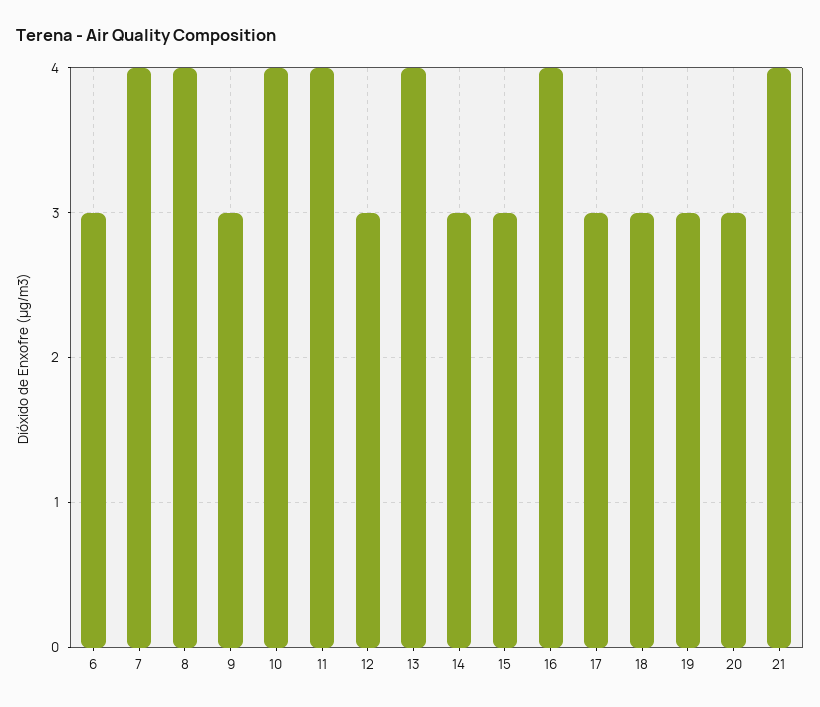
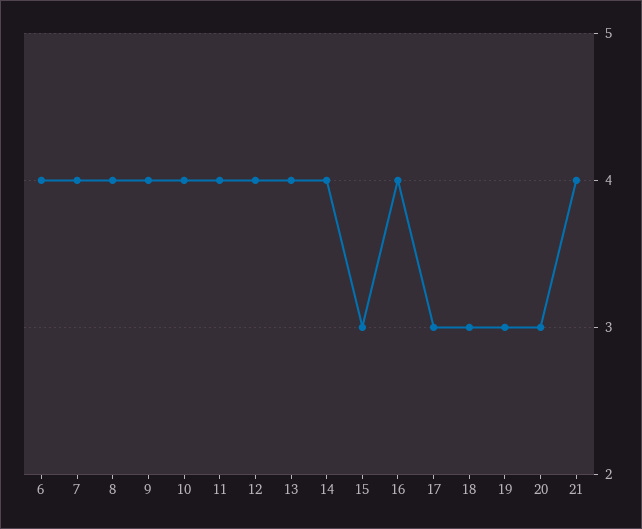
6: 3 -> 4
9: 3 -> 4
12: 3 -> 4
14: 3 -> 4

